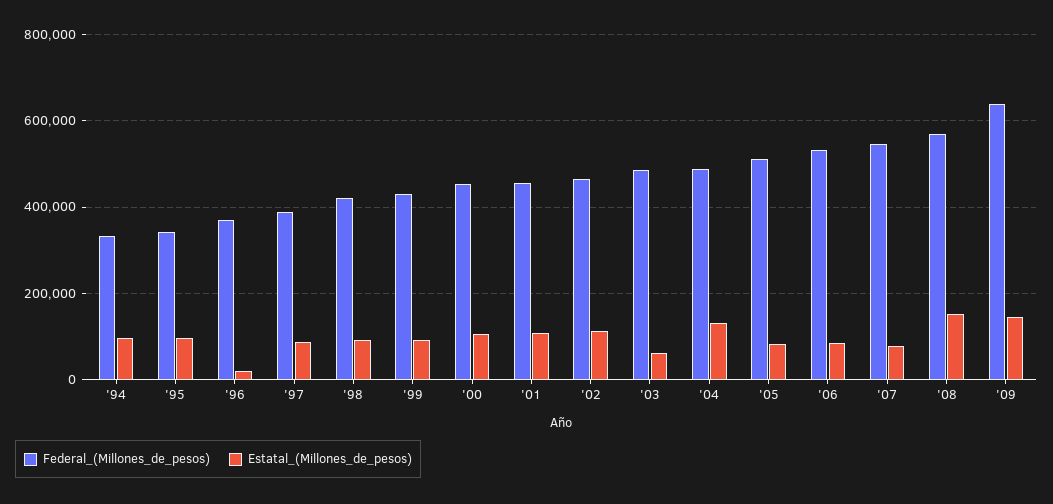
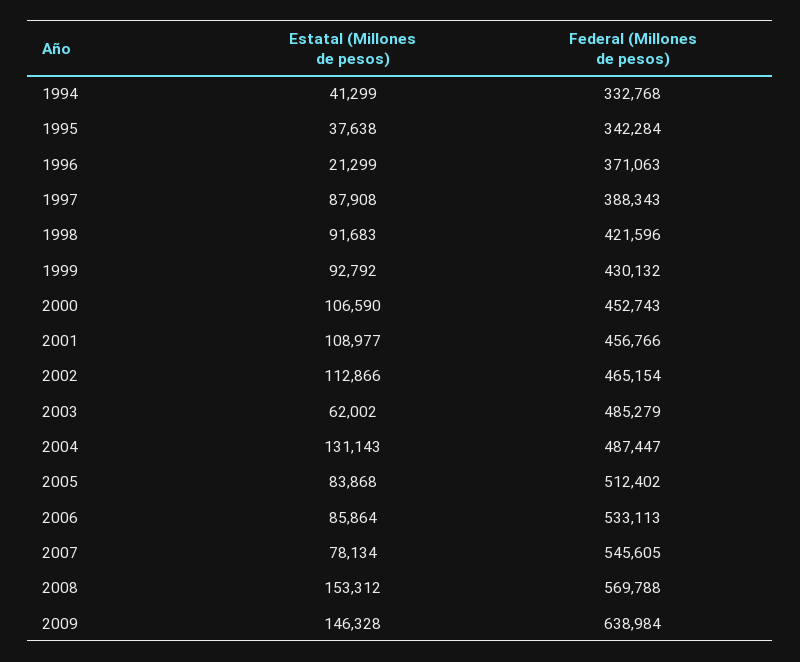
Estatal_(Millones_de_pesos), '94: 100000 -> 41299
Estatal_(Millones_de_pesos), '95: 100000 -> 37638

